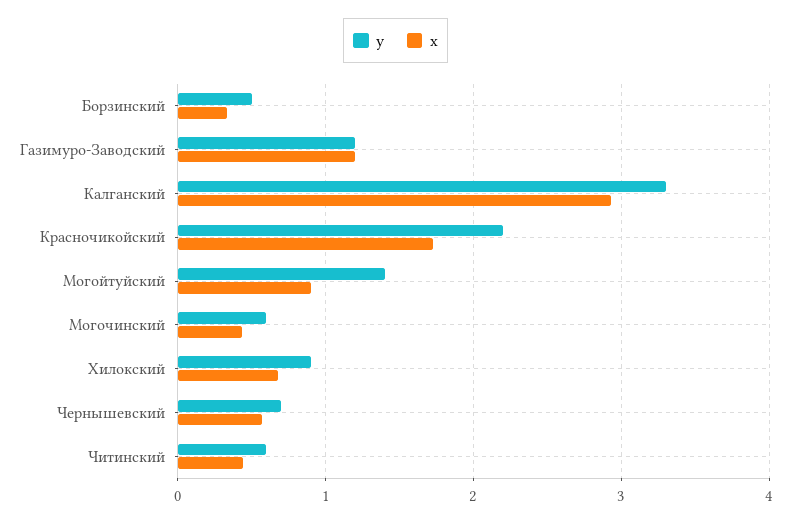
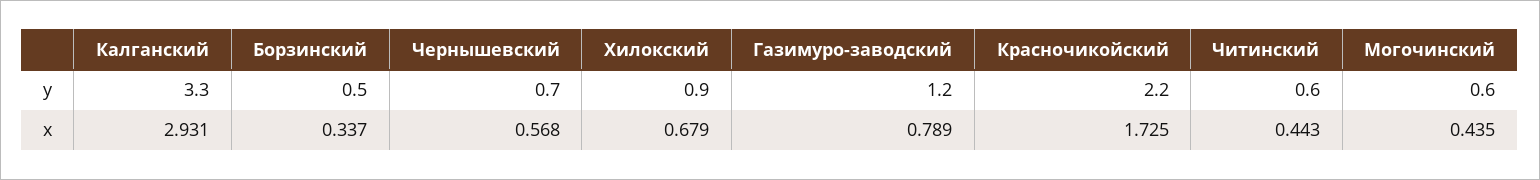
x, Газимуро-Заводский: 1.2 -> 0.789
y, Могойтуйский: 1.4 -> none
x, Могойтуйский: 0.9 -> none

